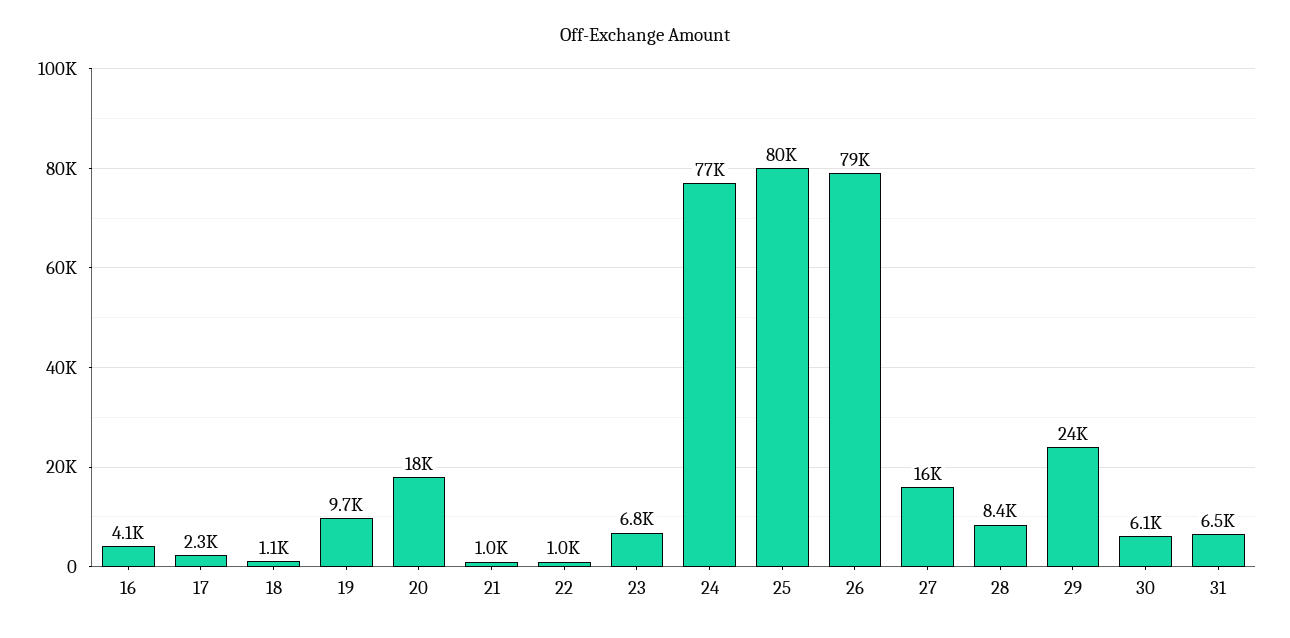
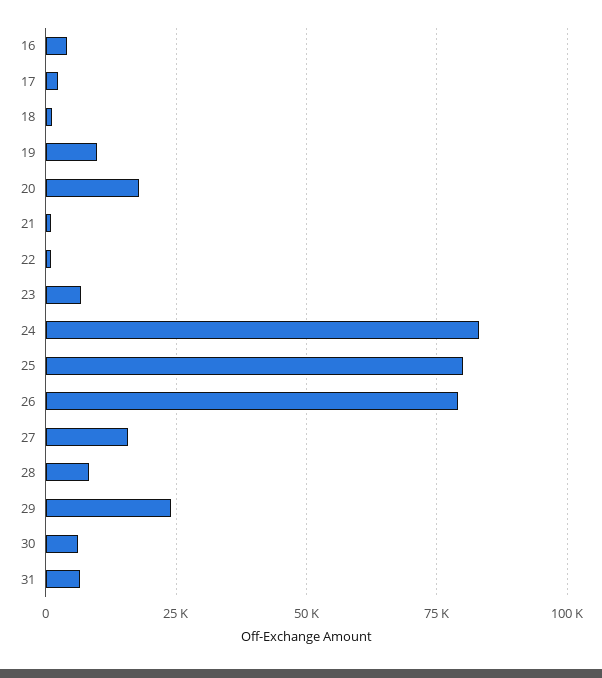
24: 77000 -> 82500

